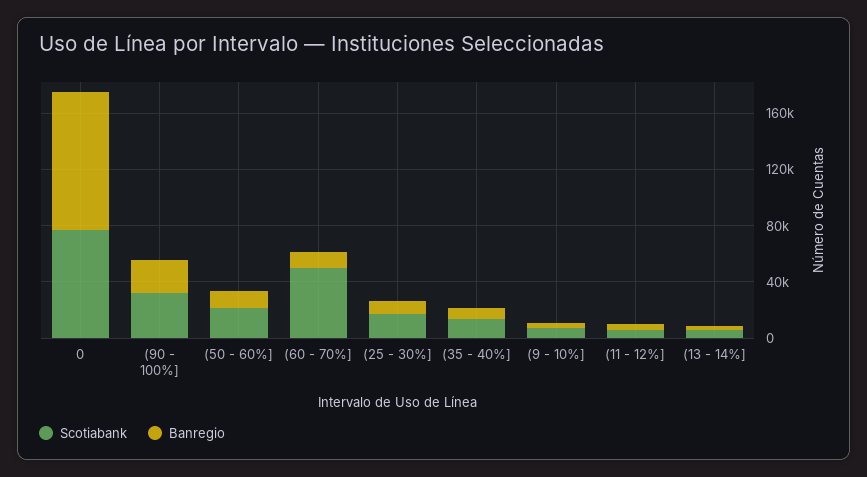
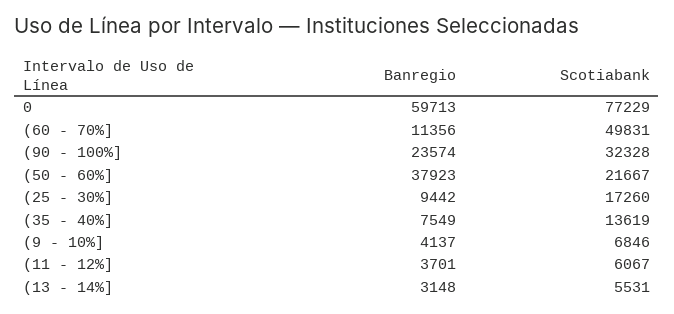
Banregio, 0: 100000 -> 59713
Banregio, (50 - 60%]: 10000 -> 37923

